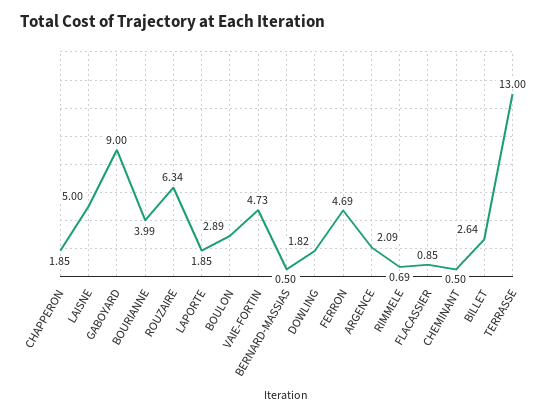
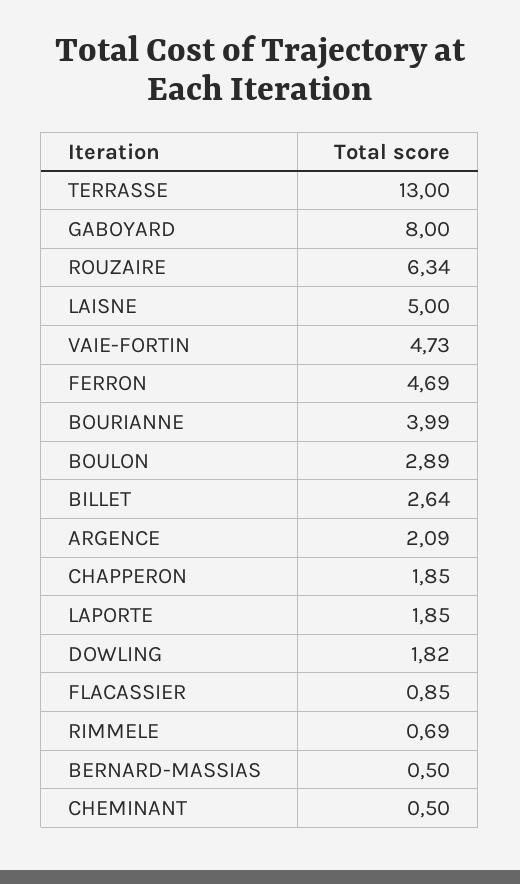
GABOYARD: 9 -> 8

